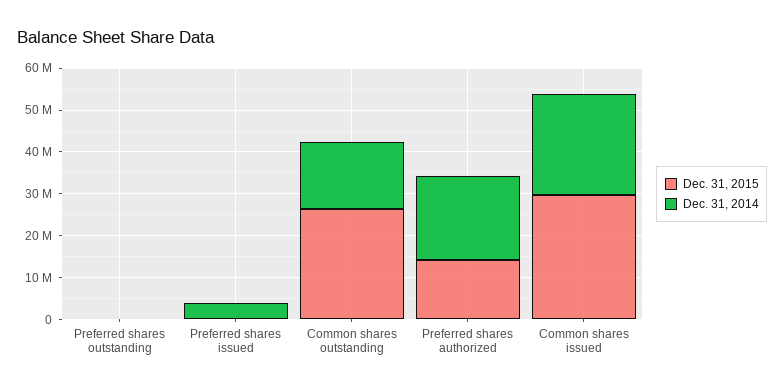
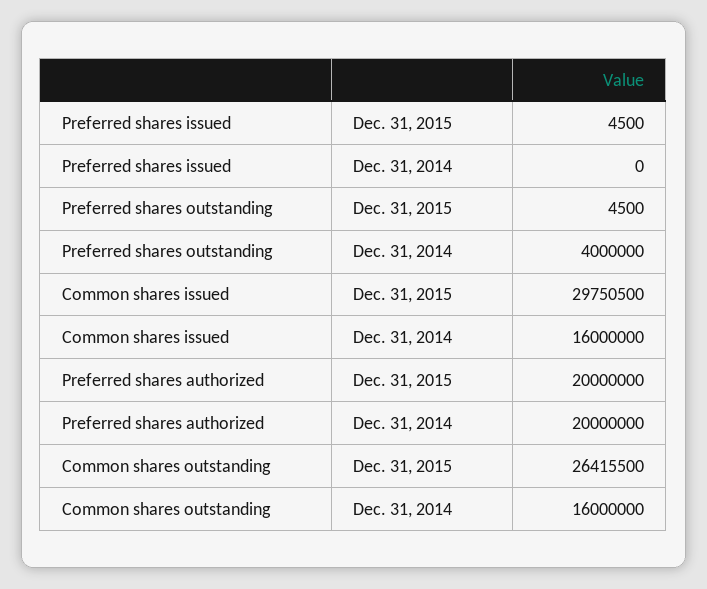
Dec. 31, 2014, Preferred shares outstanding: 0 -> 4000000
Dec. 31, 2014, Preferred shares issued: 4000000 -> 0
Dec. 31, 2015, Preferred shares authorized: 14000000 -> 20000000
Dec. 31, 2014, Common shares issued: 24000000 -> 16000000

